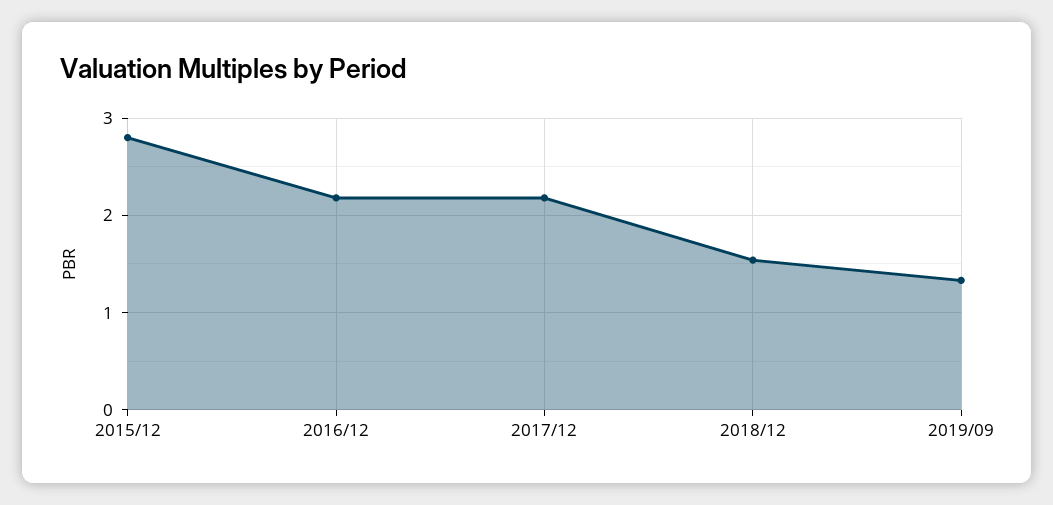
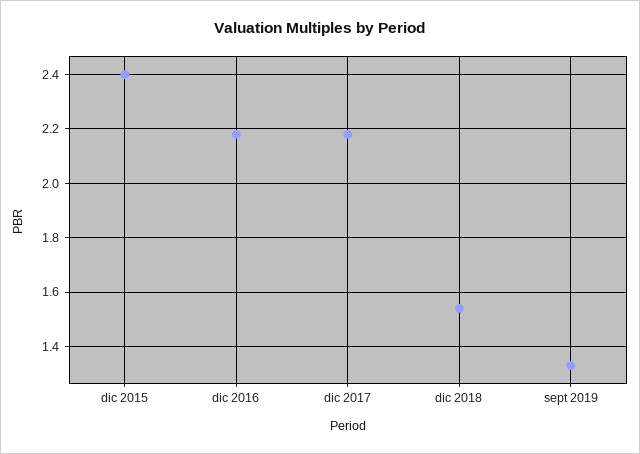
2015/12: 2.8 -> 2.4

